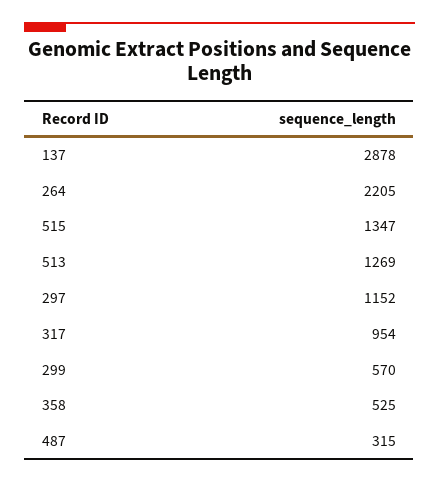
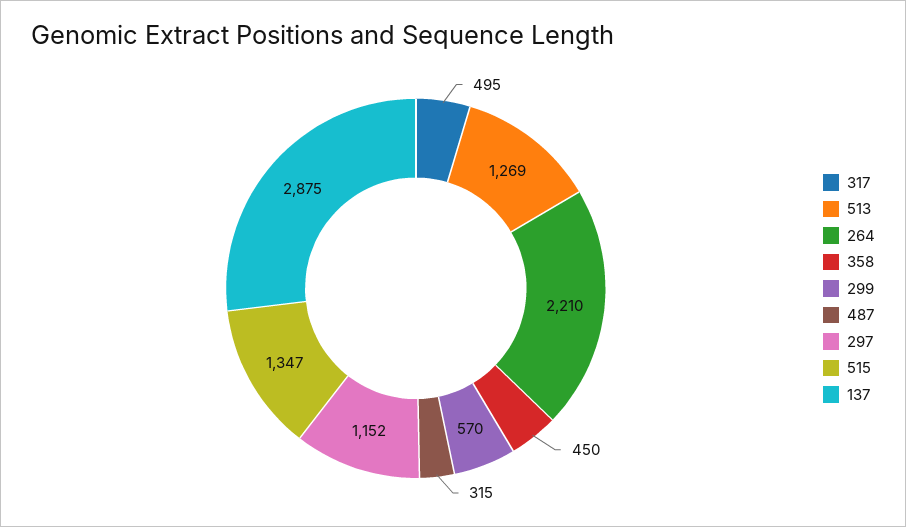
137: 2878 -> 2875
264: 2205 -> 2210
317: 954 -> 495
358: 525 -> 450

